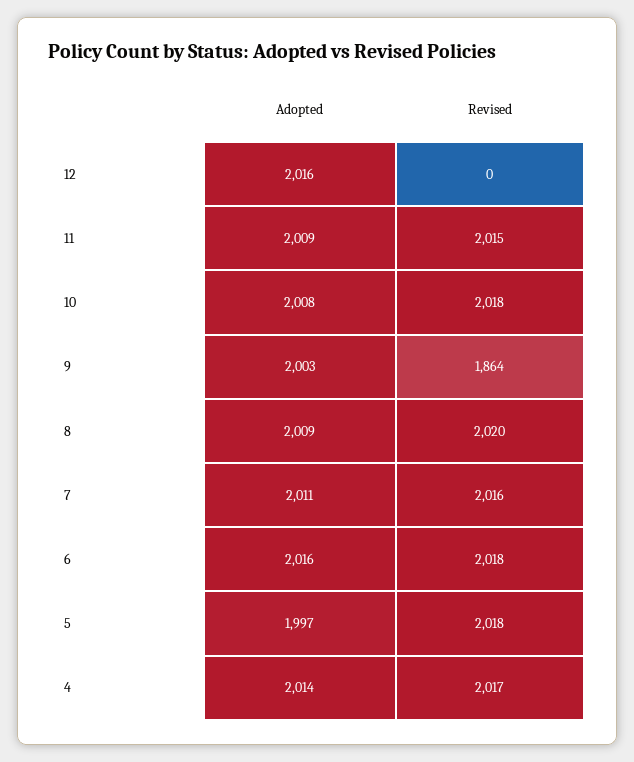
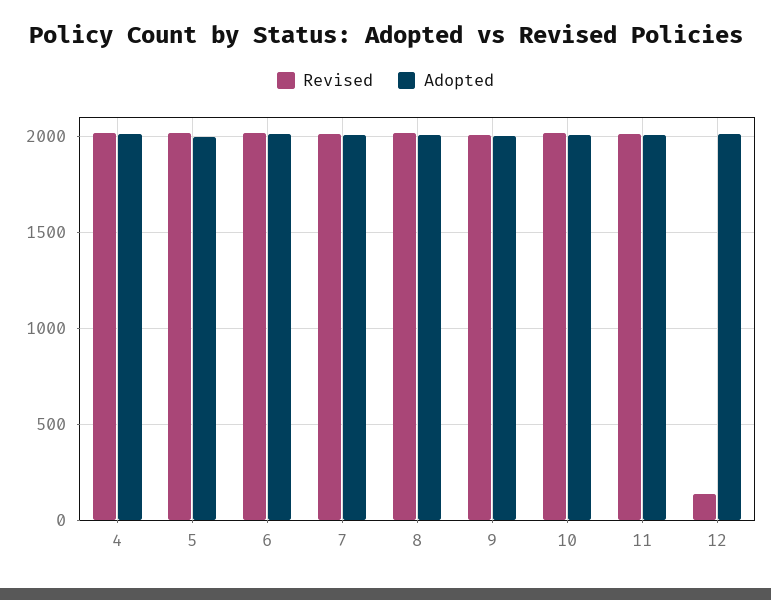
Revised, 12: 0 -> 150
Revised, 9: 1864 -> 2000

